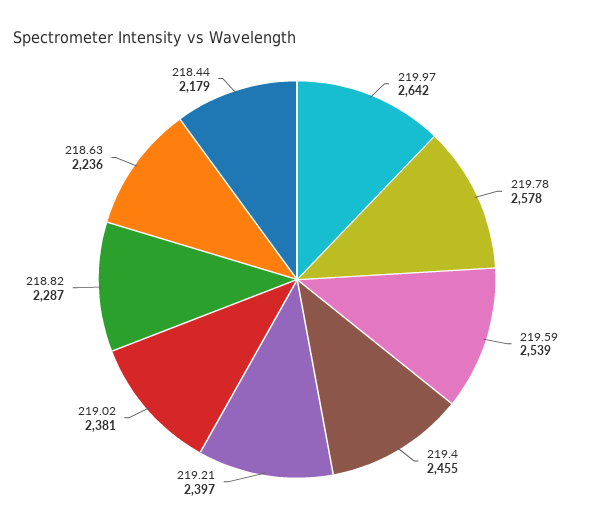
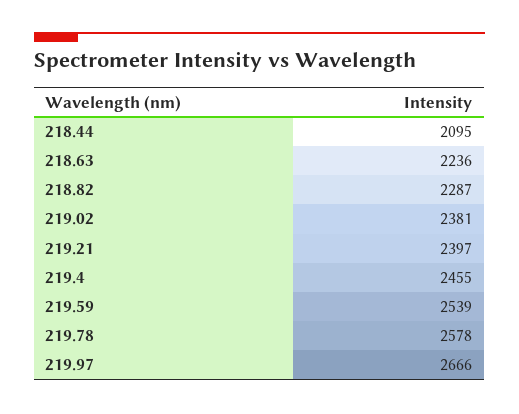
219.97: 2642 -> 2666
218.44: 2179 -> 2095

